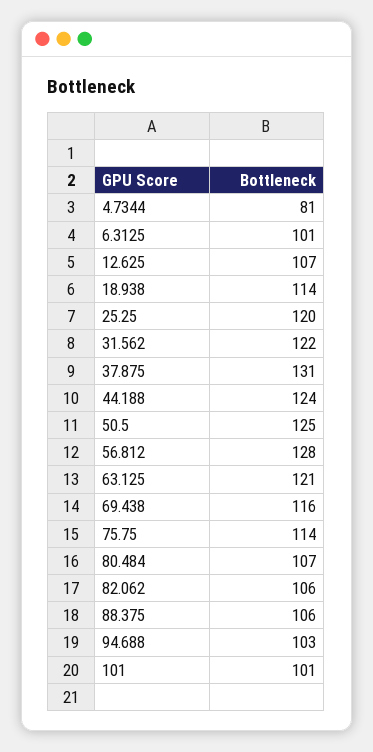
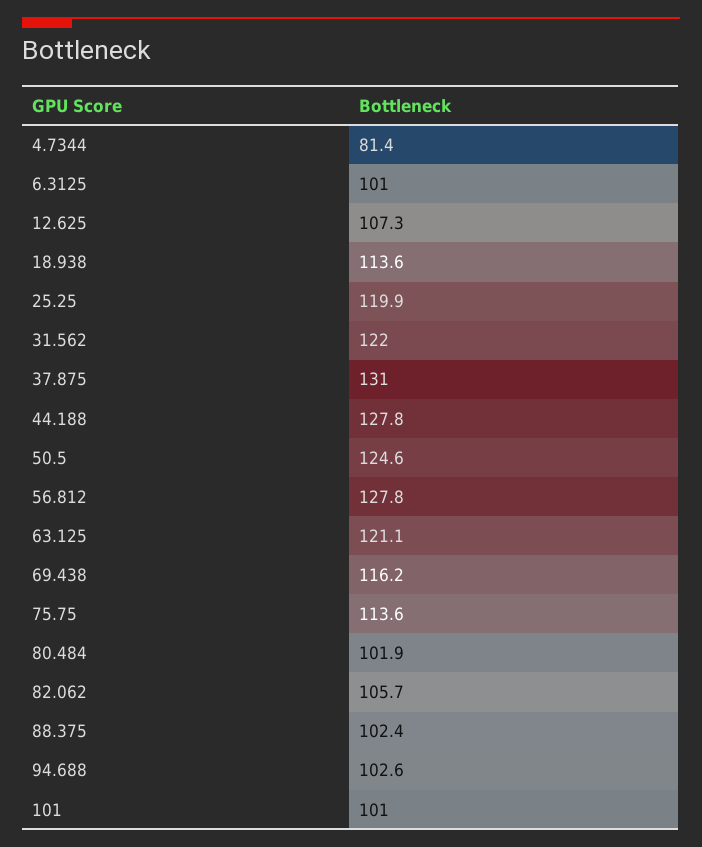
44.188: 124 -> 127.8
80.484: 107 -> 101.9
88.375: 106 -> 102.4

